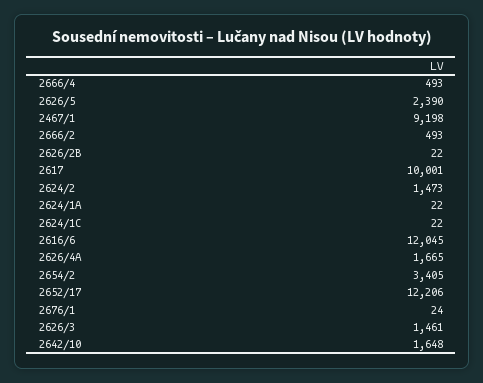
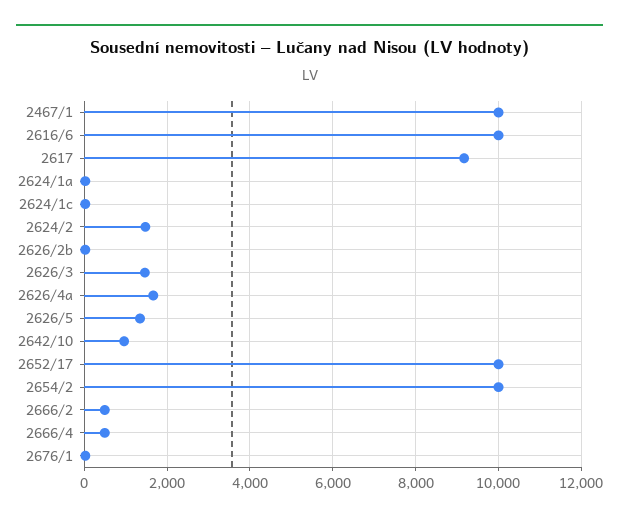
2626/5: 2390 -> 1400
2467/1: 9198 -> 10000
2617: 10001 -> 9200
2616/6: 12045 -> 10000
2654/2: 3405 -> 10000
2652/17: 12206 -> 10000
2642/10: 1648 -> 1000

